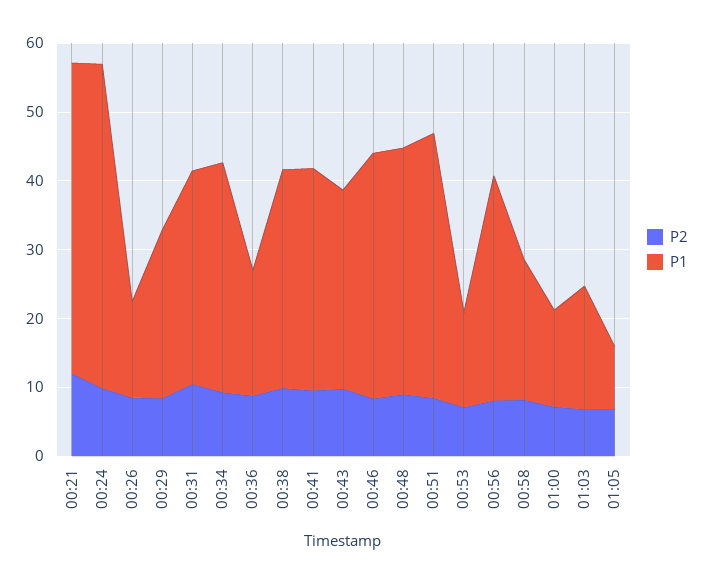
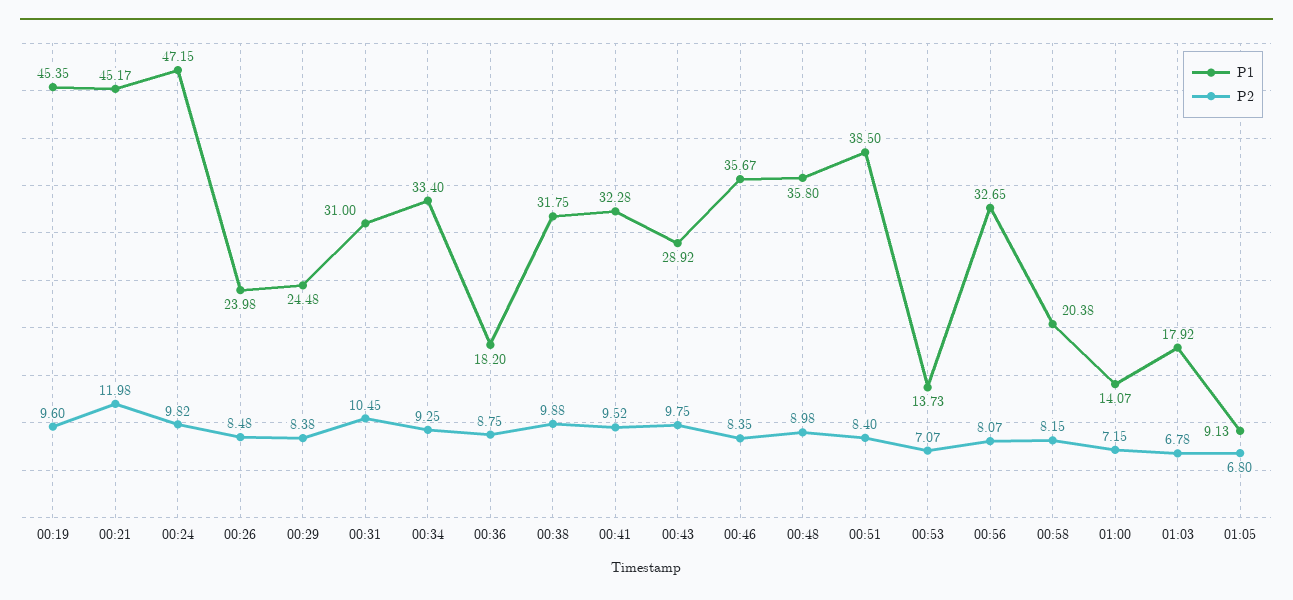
P1, 00:26: 14 -> 23.98
P1, 00:19: none -> 45.35
P2, 00:19: none -> 9.6

